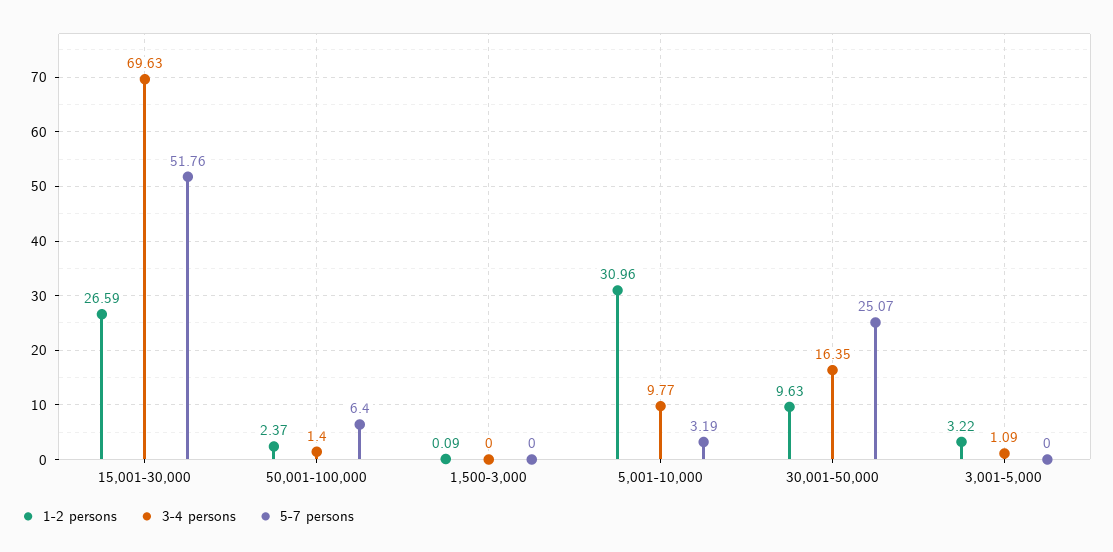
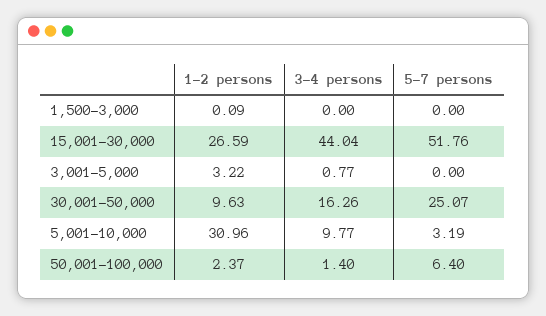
3-4 persons, 15,001-30,000: 69.63 -> 44.04
3-4 persons, 30,001-50,000: 16.35 -> 16.26
3-4 persons, 3,001-5,000: 1.09 -> 0.77

